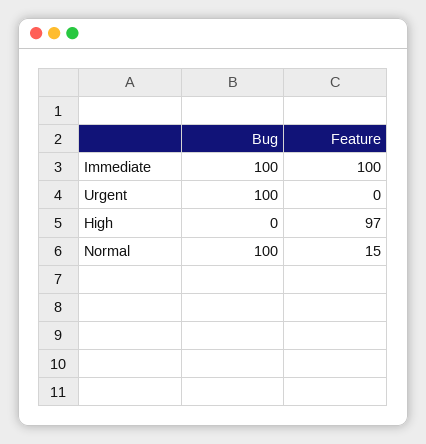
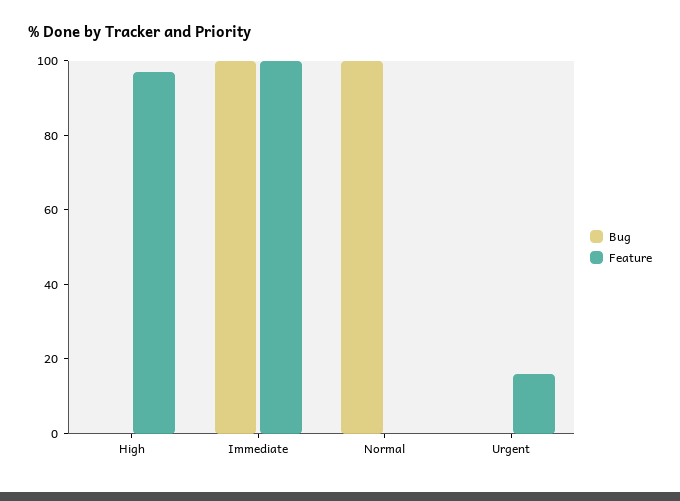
Bug, Urgent: 100 -> 0
Feature, Urgent: 0 -> 15
Feature, Normal: 15 -> 0

